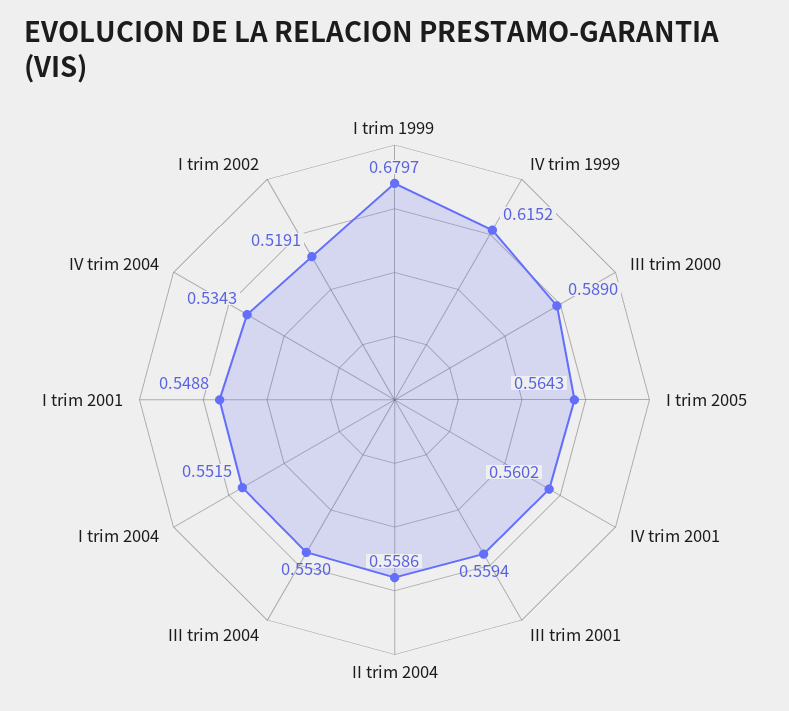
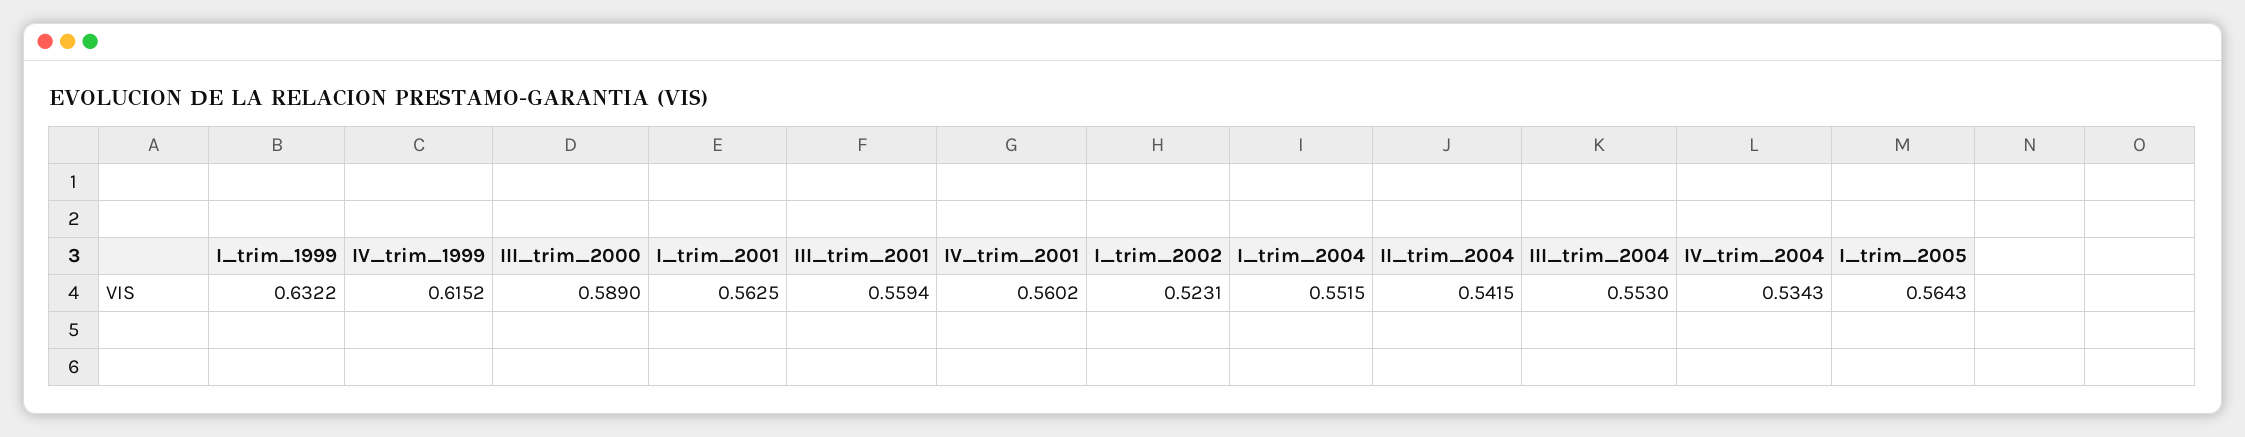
I trim 1999: 0.6797 -> 0.6322
II trim 2004: 0.5586 -> 0.5415
I trim 2001: 0.5488 -> 0.5625
I trim 2002: 0.5191 -> 0.5231

